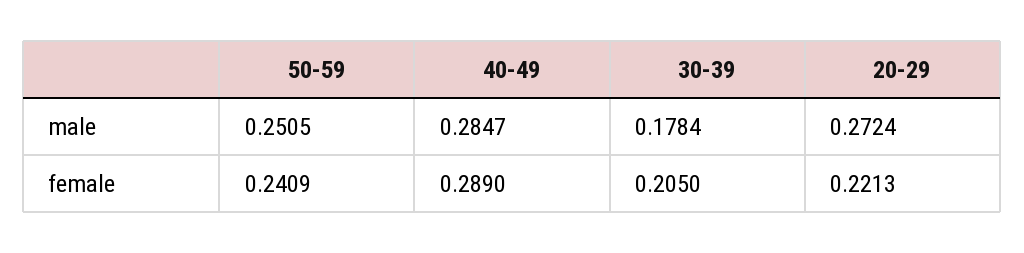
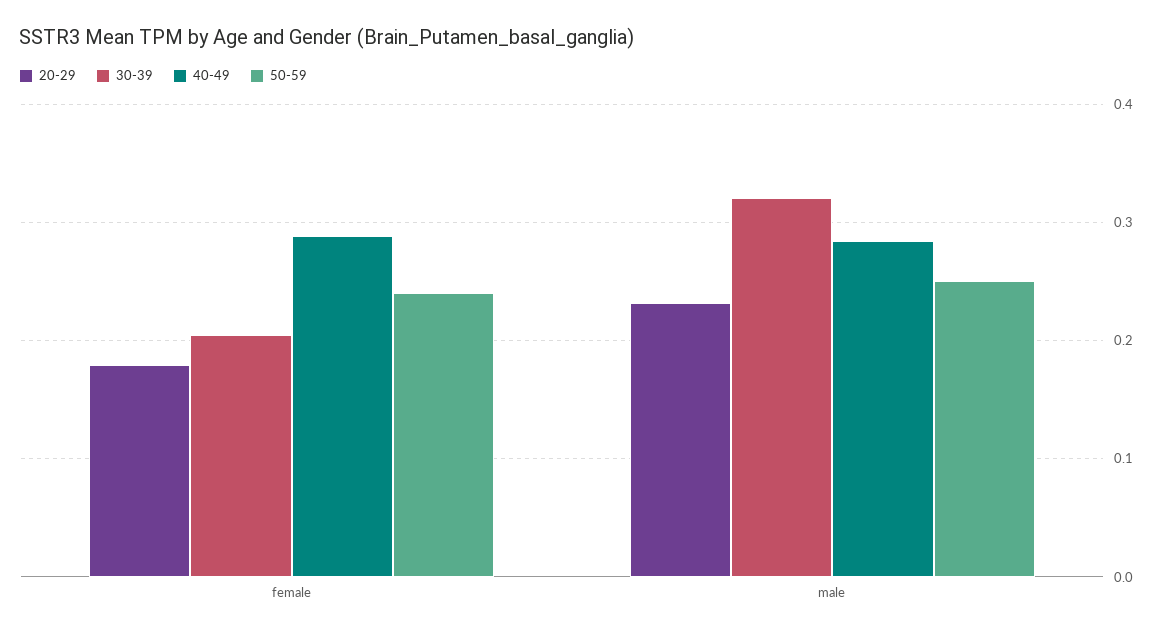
30-39, male: 0.1784 -> 0.32
20-29, male: 0.2724 -> 0.23
20-29, female: 0.2213 -> 0.18

